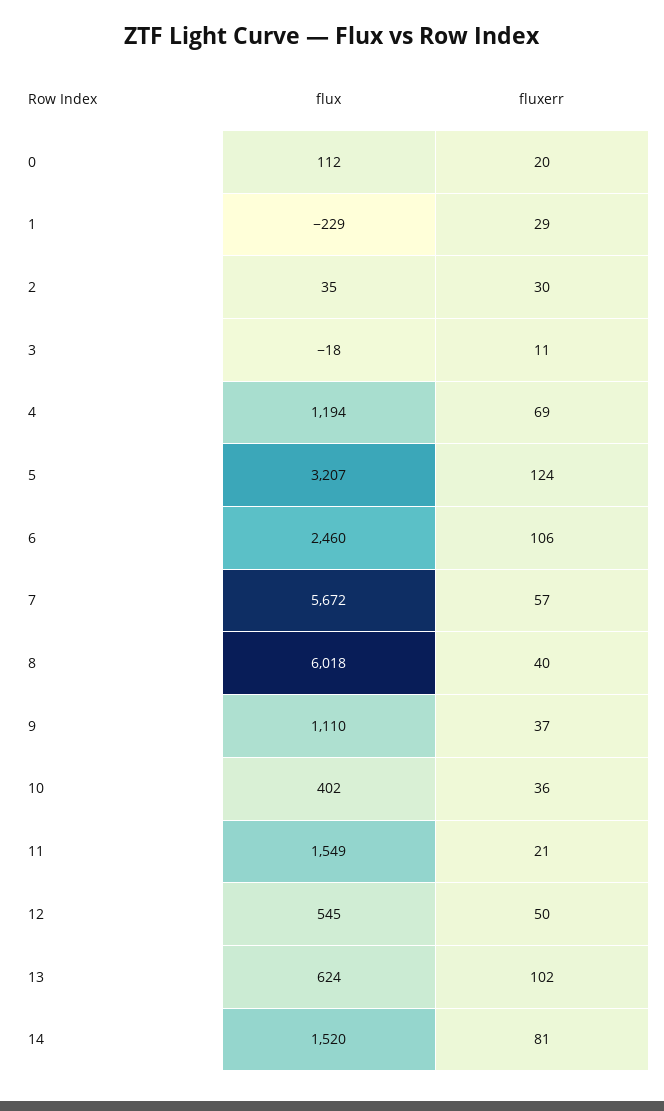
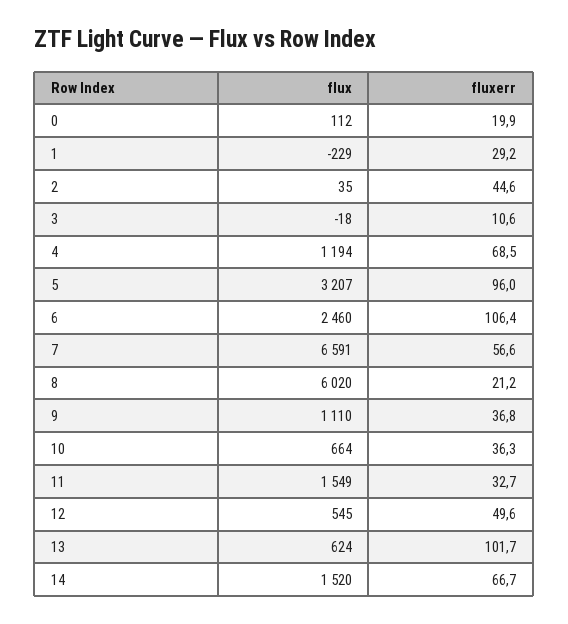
fluxerr, 2: 30 -> 44.6
fluxerr, 5: 124 -> 96
flux, 7: 5672 -> 6591
flux, 8: 6018 -> 6020
fluxerr, 8: 40 -> 21.2
flux, 10: 402 -> 664
fluxerr, 11: 21 -> 32.7
fluxerr, 14: 81 -> 66.7

